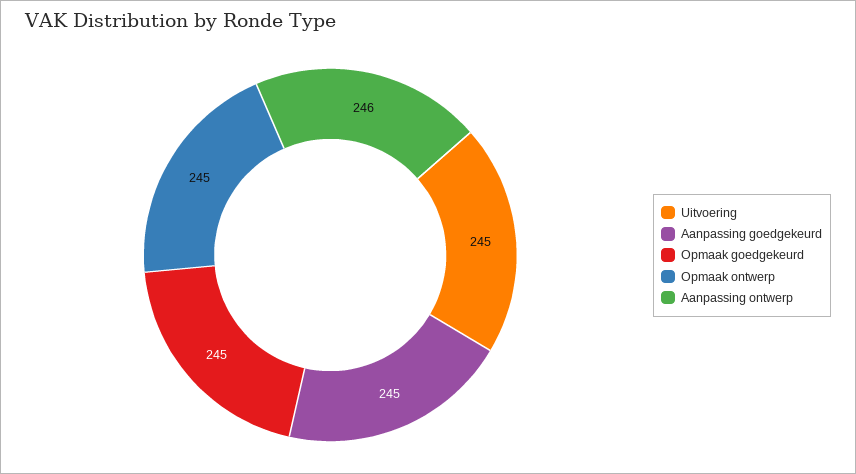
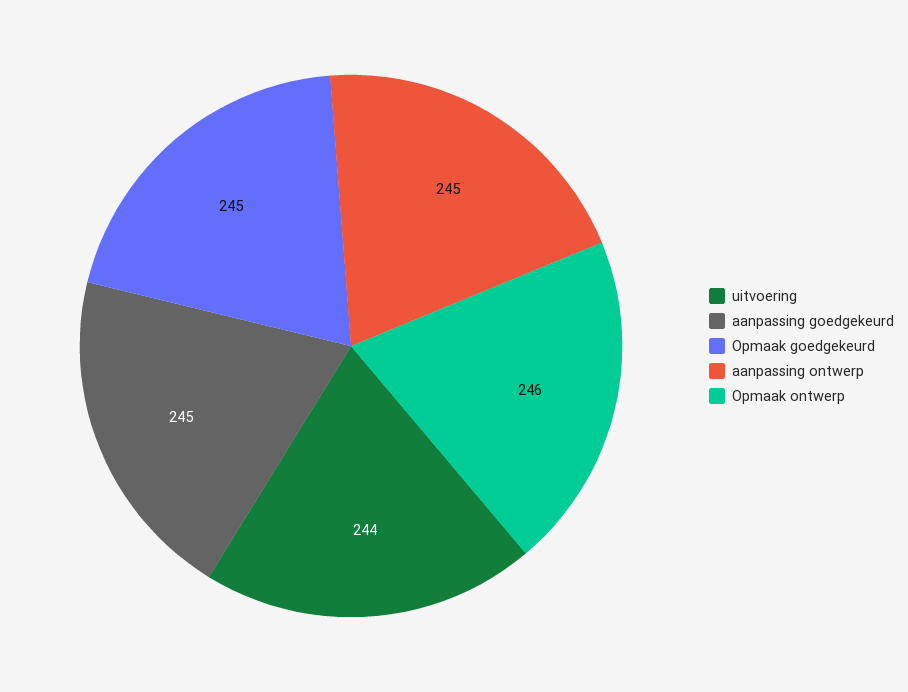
Uitvoering: 245 -> 244
Opmaak ontwerp: 245 -> 246
Aanpassing ontwerp: 246 -> 245

